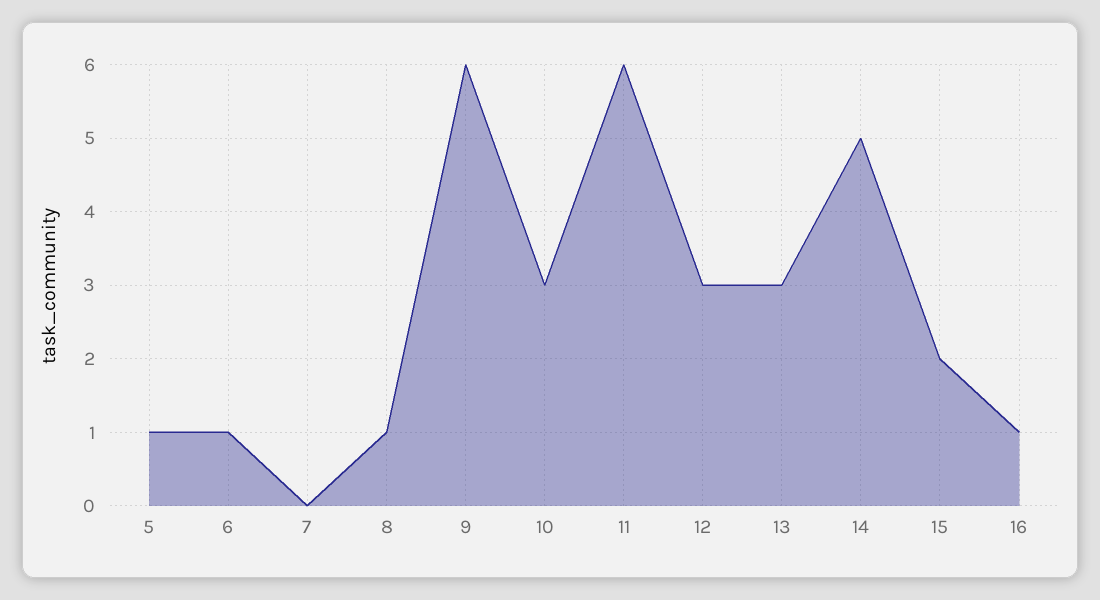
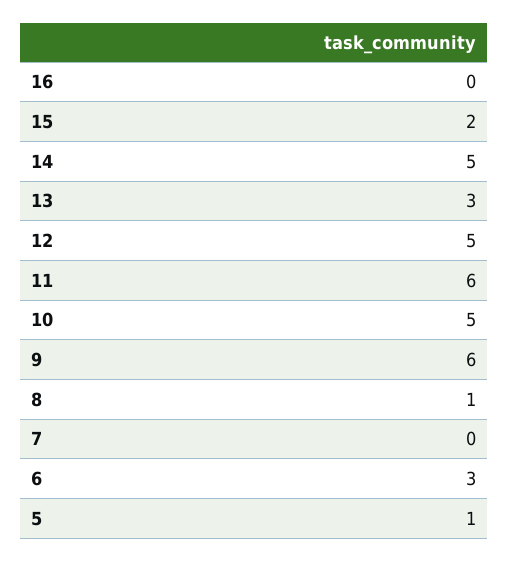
6: 1 -> 3
10: 3 -> 5
12: 3 -> 5
16: 1 -> 0

